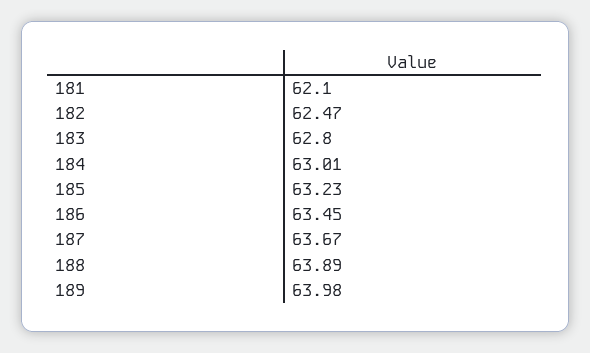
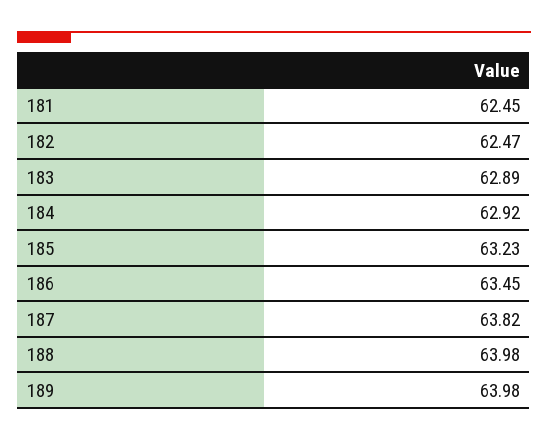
181: 62.1 -> 62.45
183: 62.8 -> 62.89
184: 63.01 -> 62.92
187: 63.67 -> 63.82
188: 63.89 -> 63.98

